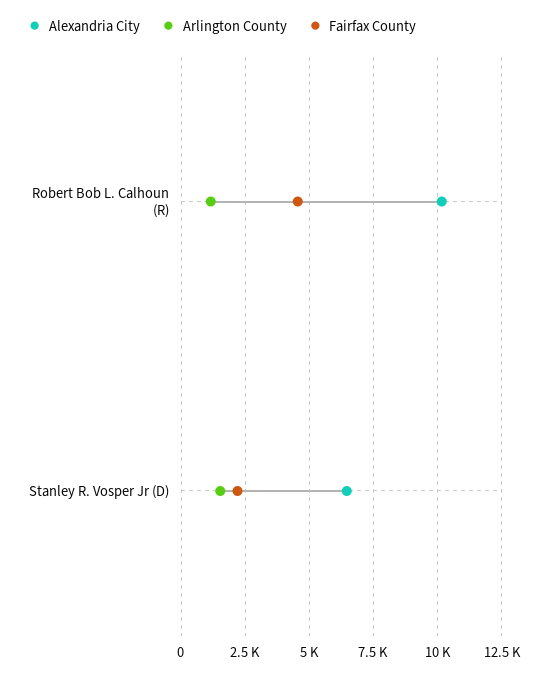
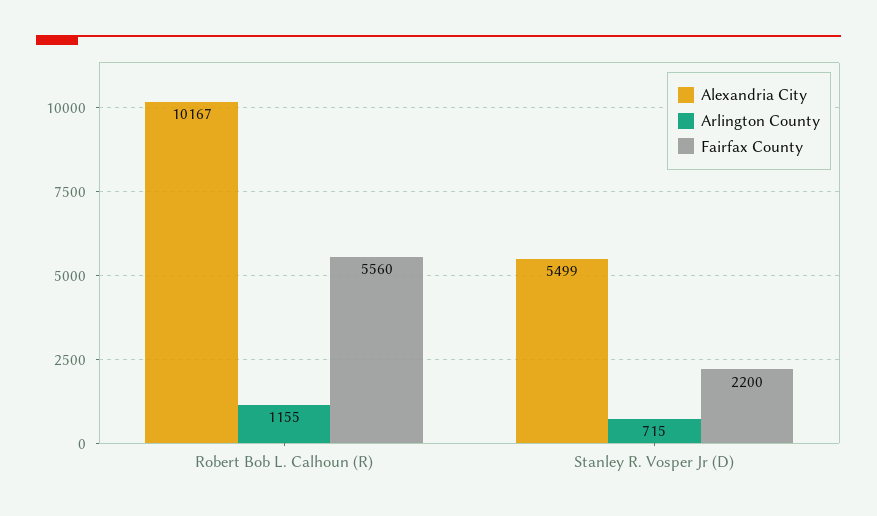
Fairfax County, Robert Bob L. Calhoun (R): 4500 -> 5560
Alexandria City, Stanley R. Vosper Jr (D): 6500 -> 5499
Arlington County, Stanley R. Vosper Jr (D): 1500 -> 715

